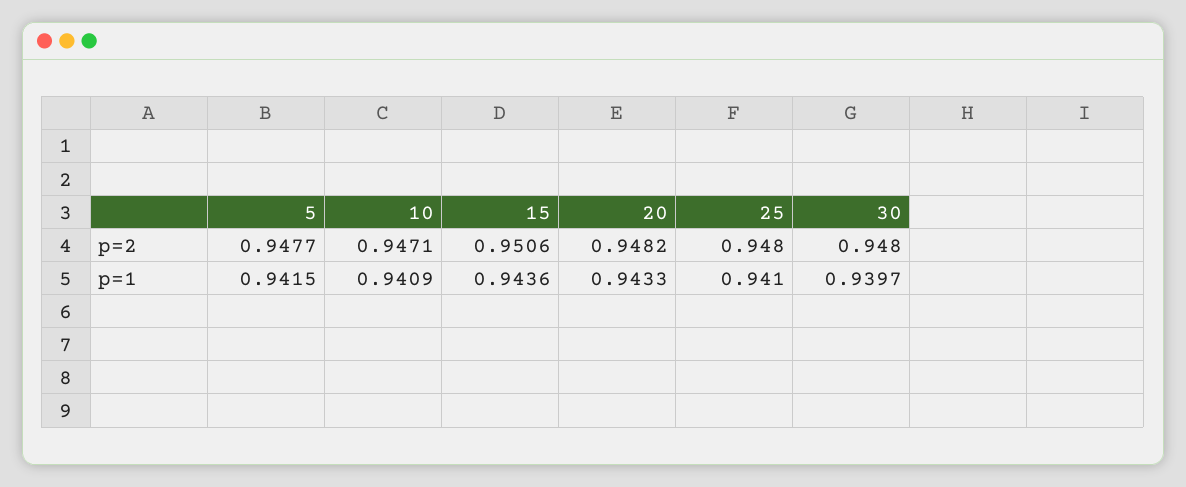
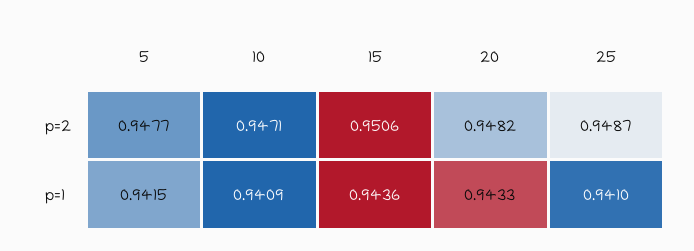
25, p=2: 0.948 -> 0.9487
30, p=2: 0.948 -> none
30, p=1: 0.9397 -> none

